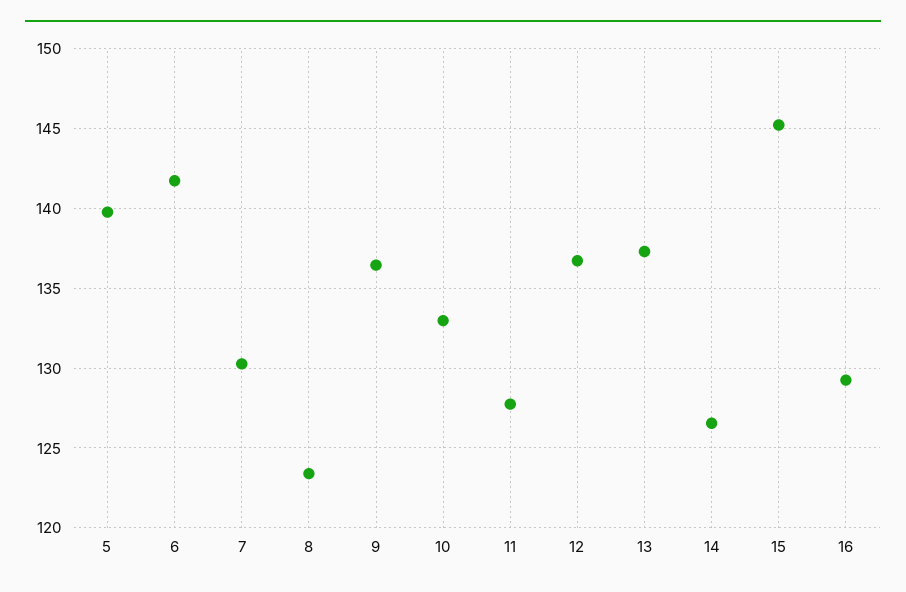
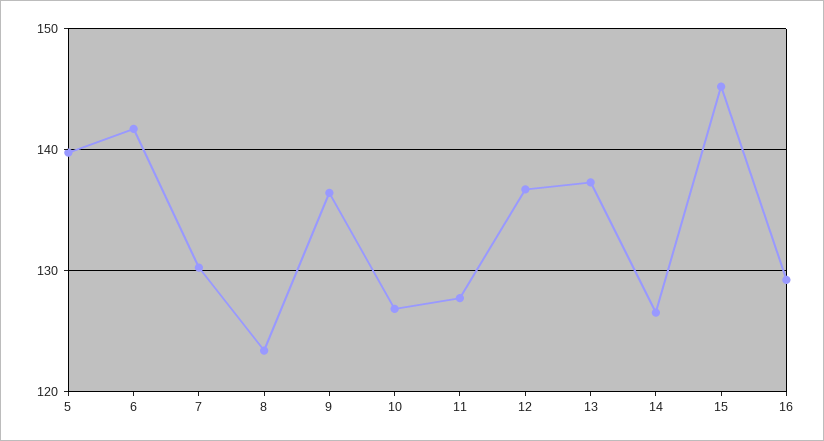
10: 133 -> 127

